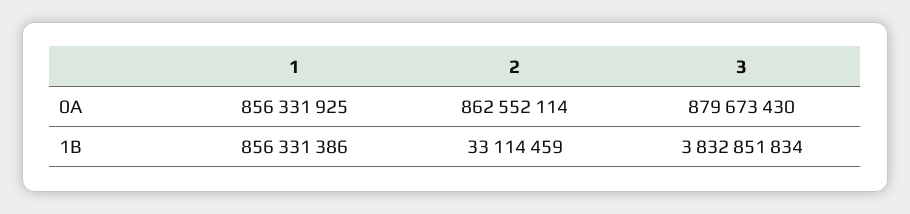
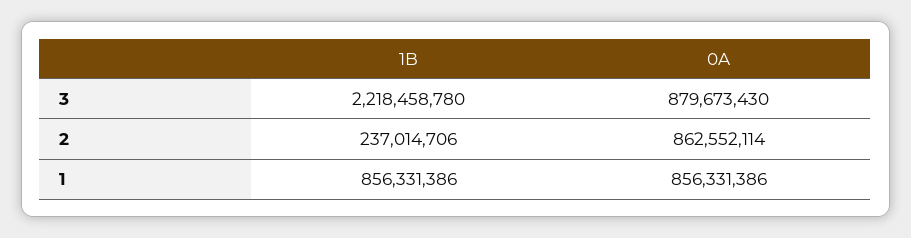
1, 0A: 856331925 -> 856331386
2, 1B: 33114459 -> 237014706
3, 1B: 3832851834 -> 2218458780

